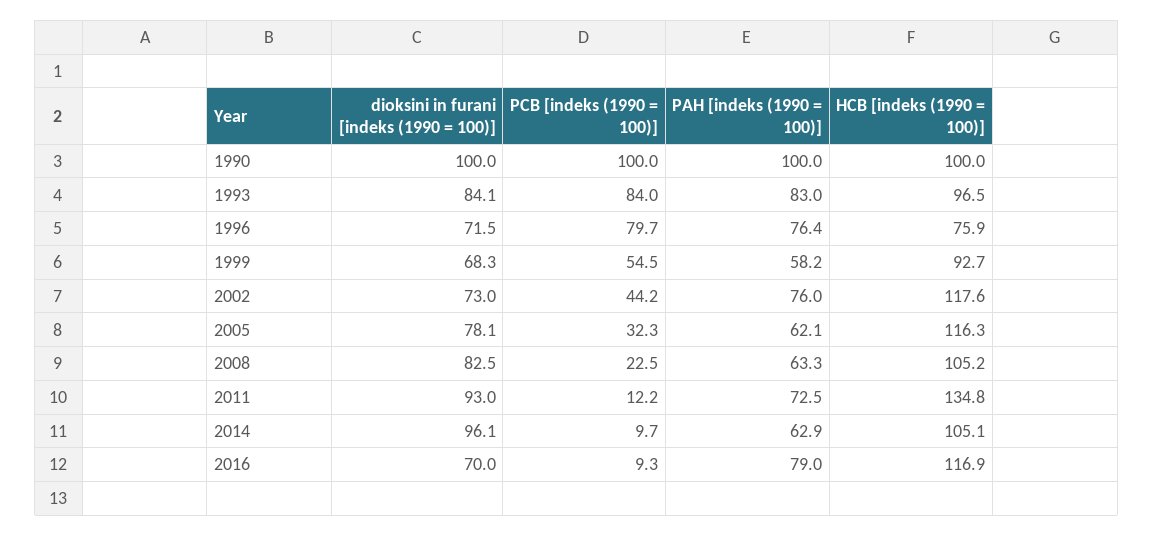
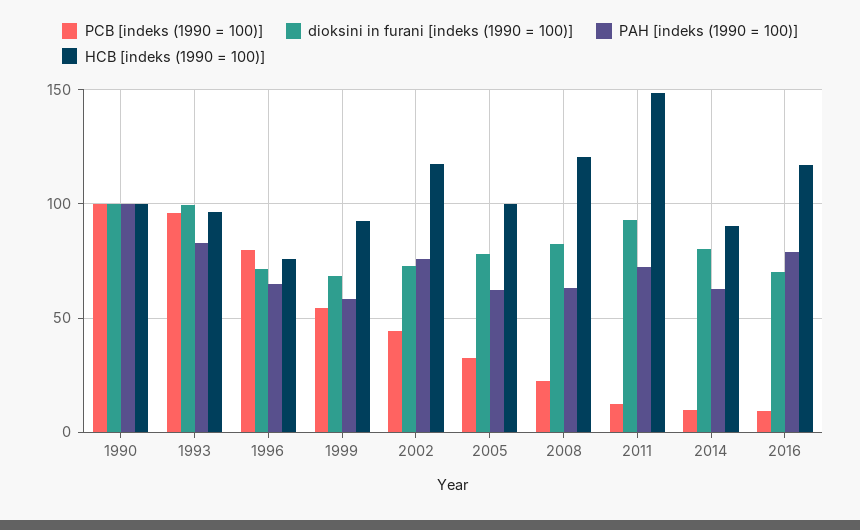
dioksini in furani [indeks (1990 = 100)], 1993: 84.1 -> 100
PCB [indeks (1990 = 100)], 1993: 84 -> 95
PAH [indeks (1990 = 100)], 1996: 76.4 -> 65
HCB [indeks (1990 = 100)], 2005: 116.3 -> 100
HCB [indeks (1990 = 100)], 2008: 105.2 -> 120
HCB [indeks (1990 = 100)], 2011: 134.8 -> 150
dioksini in furani [indeks (1990 = 100)], 2014: 96.1 -> 80
HCB [indeks (1990 = 100)], 2014: 105.1 -> 90

